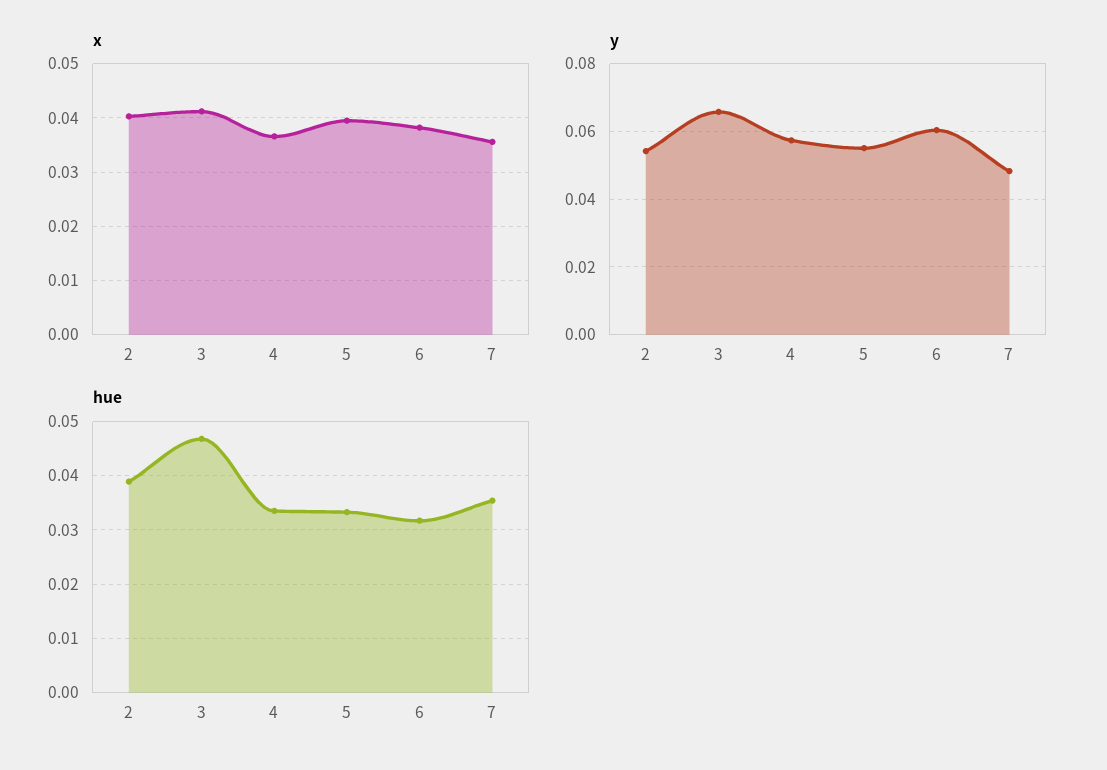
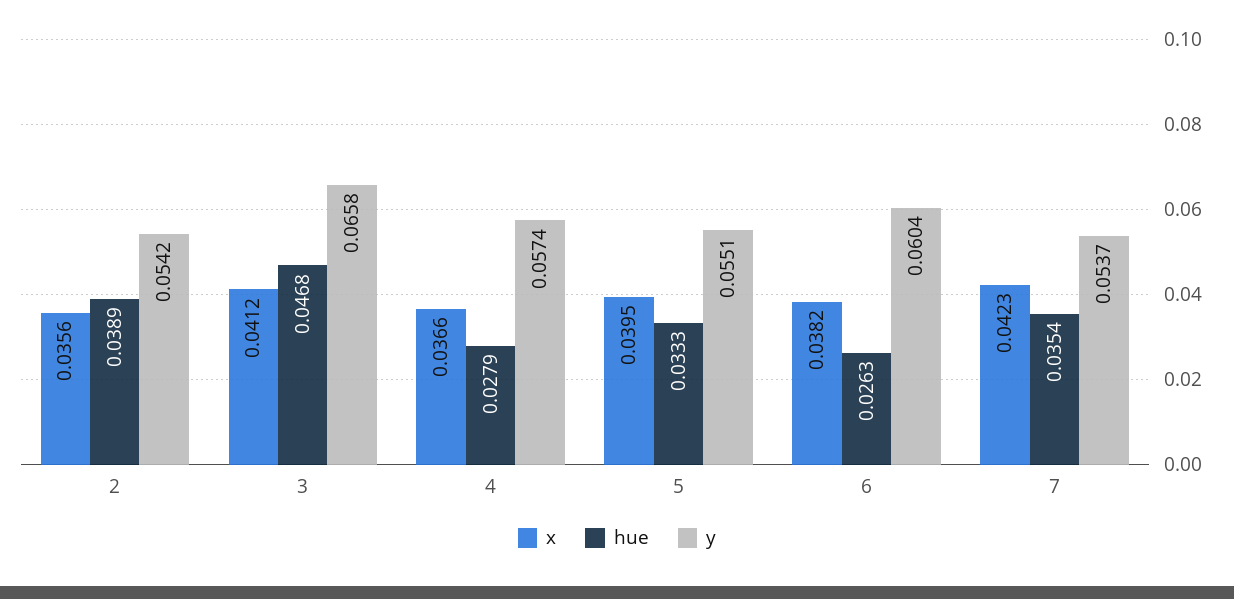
x, 2: 0.04 -> 0.0356
x, 7: 0.036 -> 0.0423
y, 7: 0.048 -> 0.0537
hue, 4: 0.034 -> 0.0279
hue, 6: 0.032 -> 0.0263

